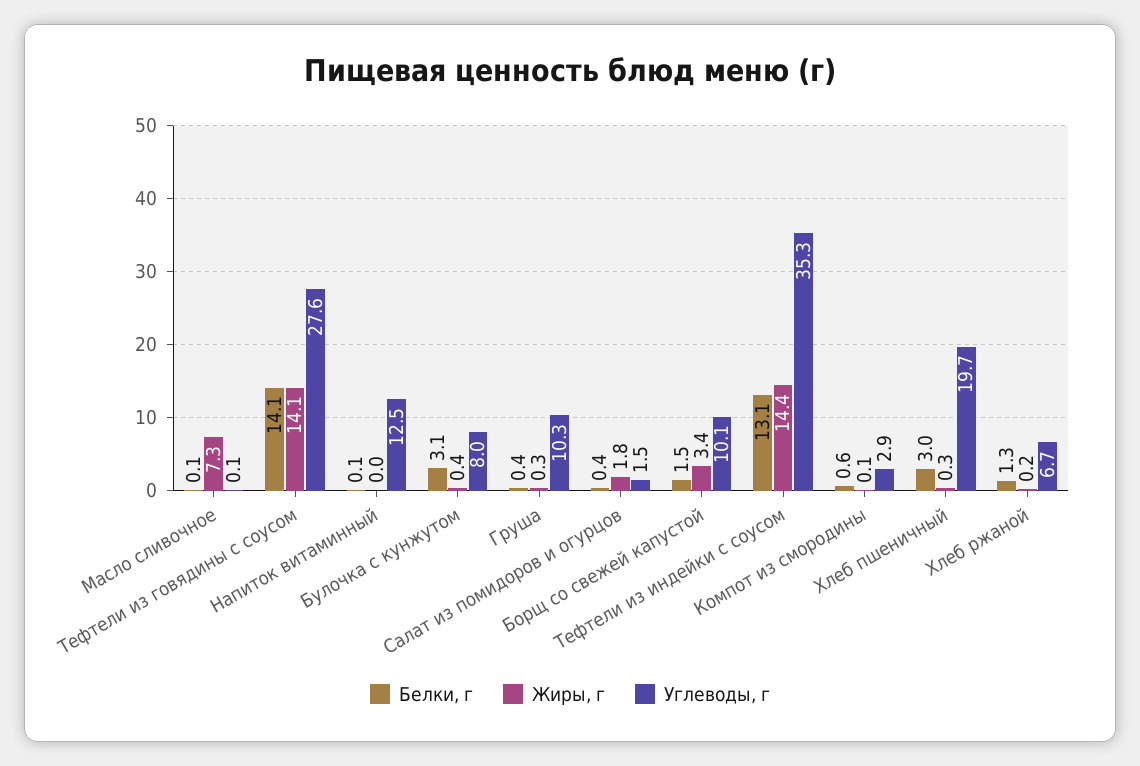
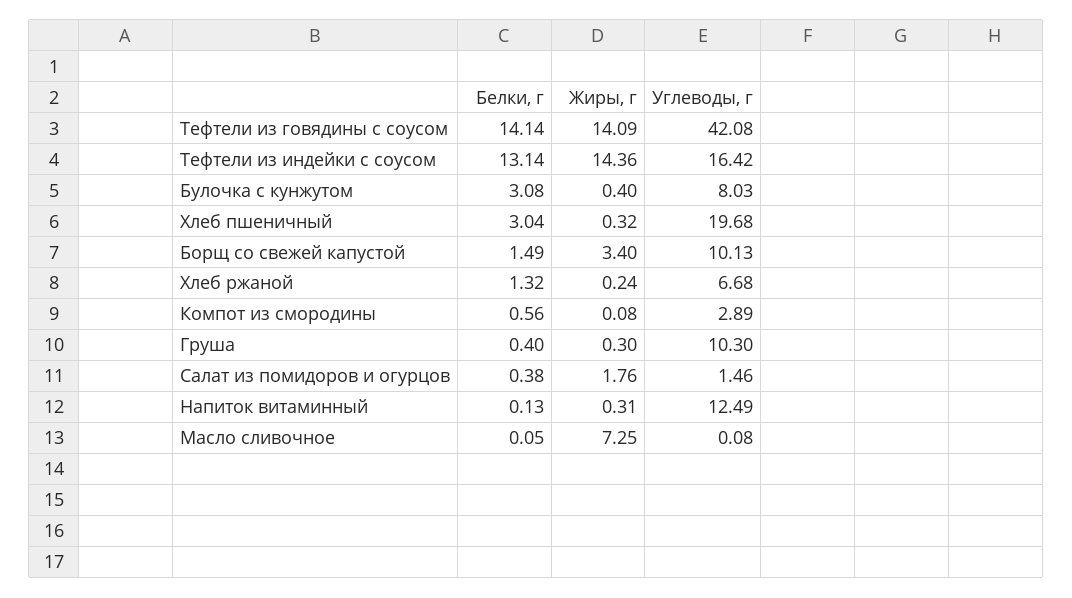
Углеводы, г, Тефтели из говядины с соусом: 27.6 -> 42.08
Жиры, г, Напиток витаминный: 0 -> 0.31
Углеводы, г, Тефтели из индейки с соусом: 35.3 -> 16.42

